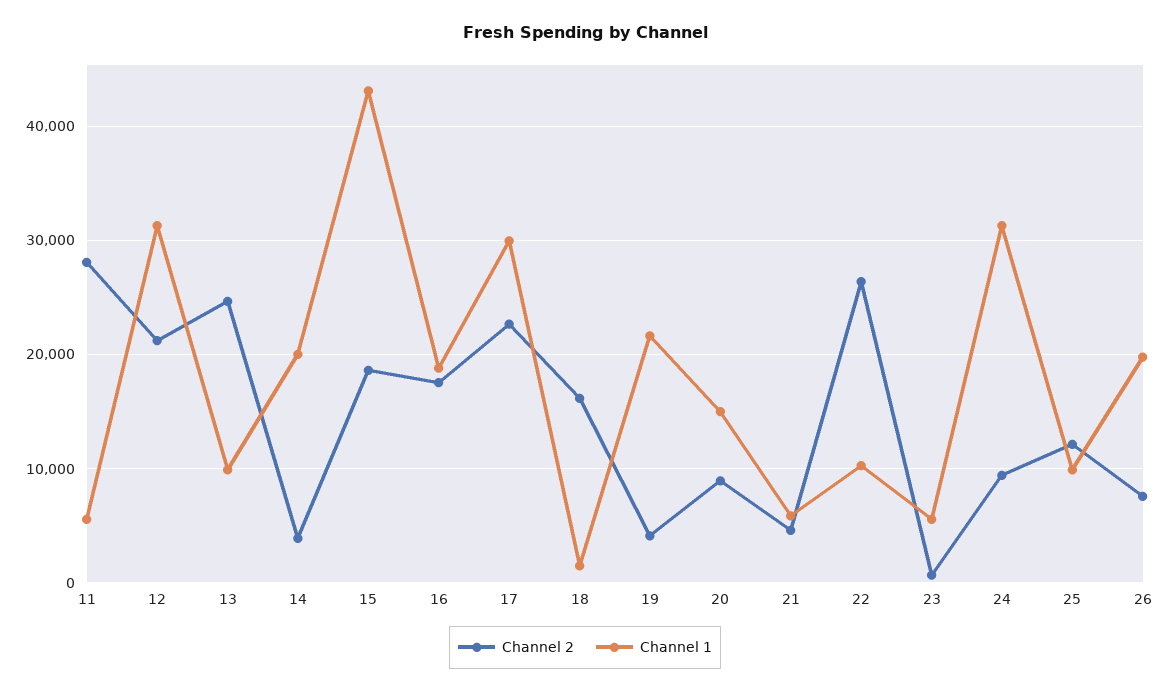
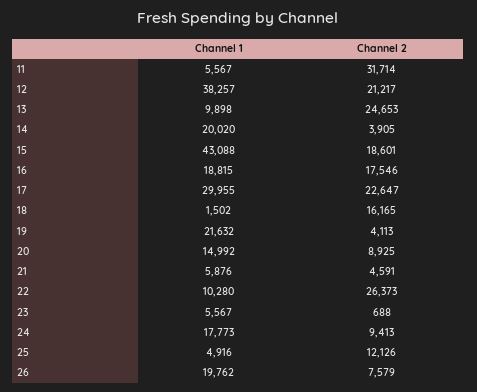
Channel 2, 11: 28000 -> 31714
Channel 1, 12: 31000 -> 38257
Channel 1, 24: 31000 -> 17773
Channel 1, 25: 10000 -> 4916

